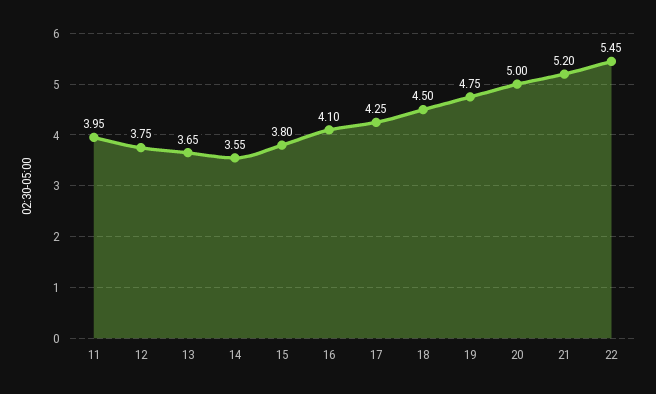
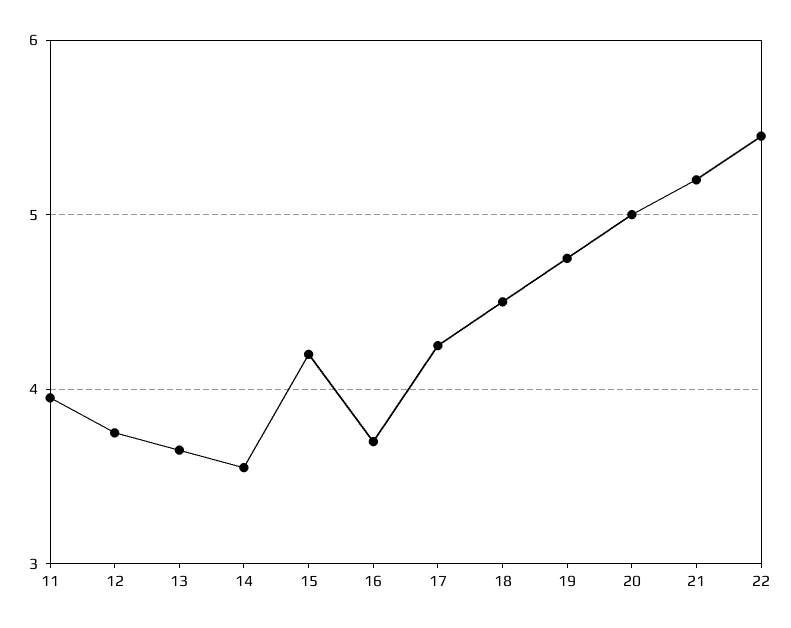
15: 3.8 -> 4.2
16: 4.1 -> 3.7

